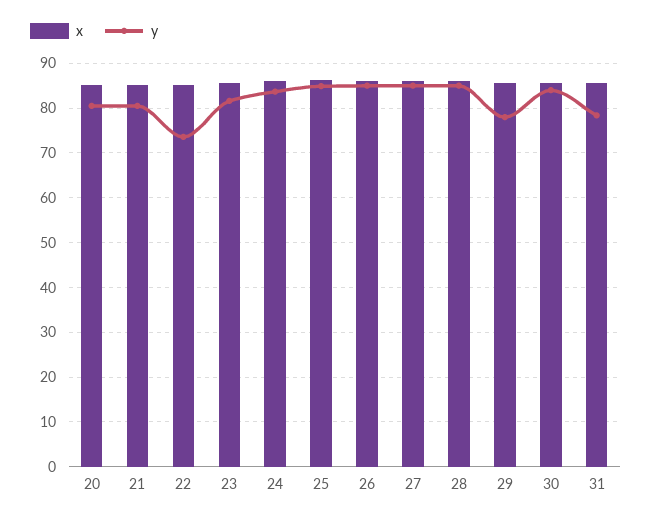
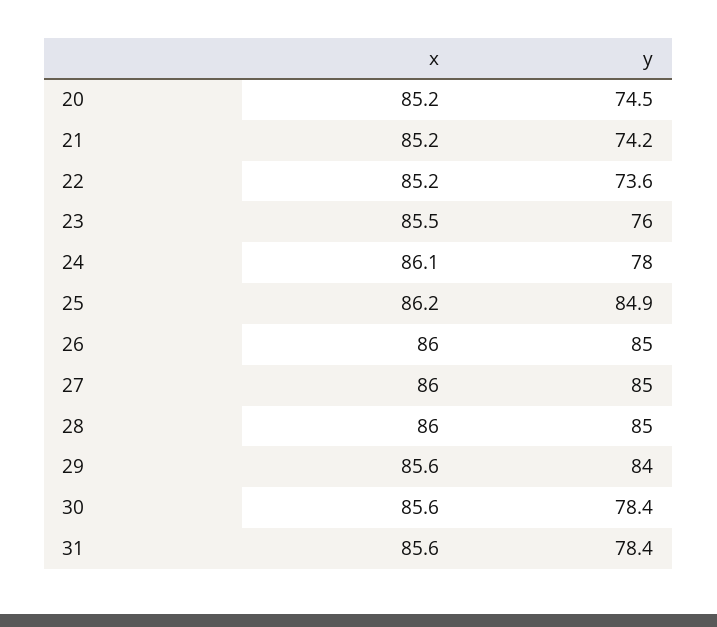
y, 20: 80 -> 74.5
y, 21: 80 -> 74.2
y, 23: 82 -> 76
y, 24: 84 -> 78
y, 29: 78 -> 84
y, 30: 84 -> 78.4

